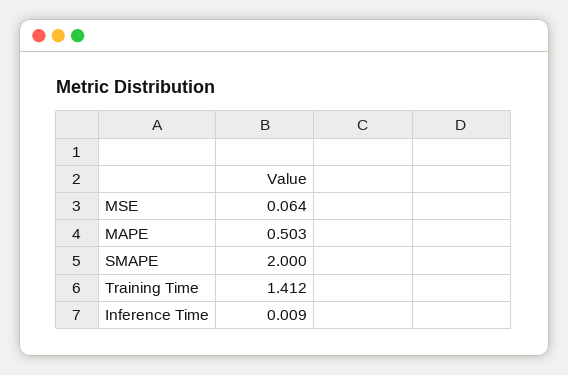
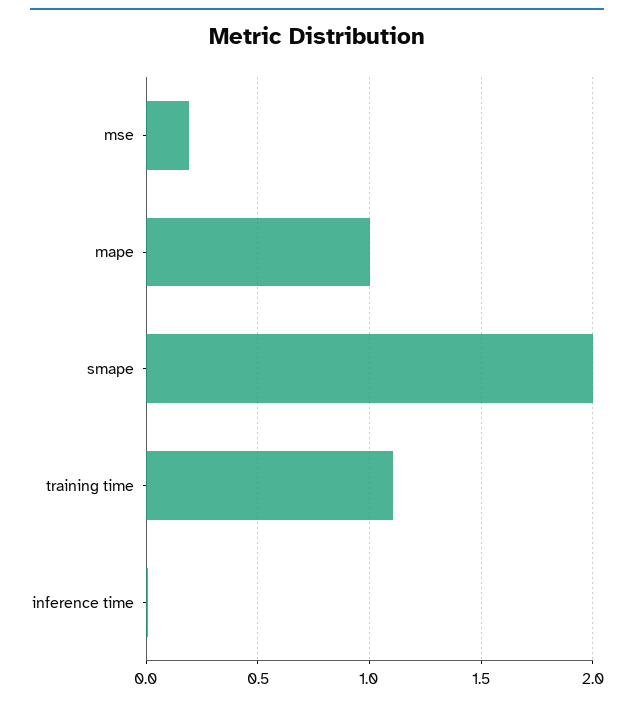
MSE: 0.064 -> 0.2
MAPE: 0.503 -> 1
Training Time: 1.412 -> 1.1

